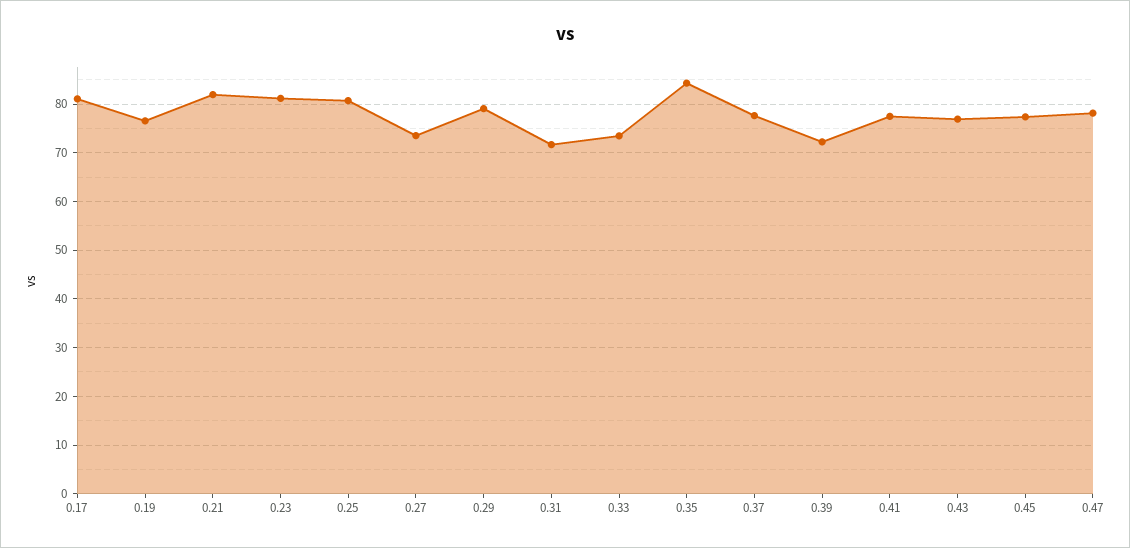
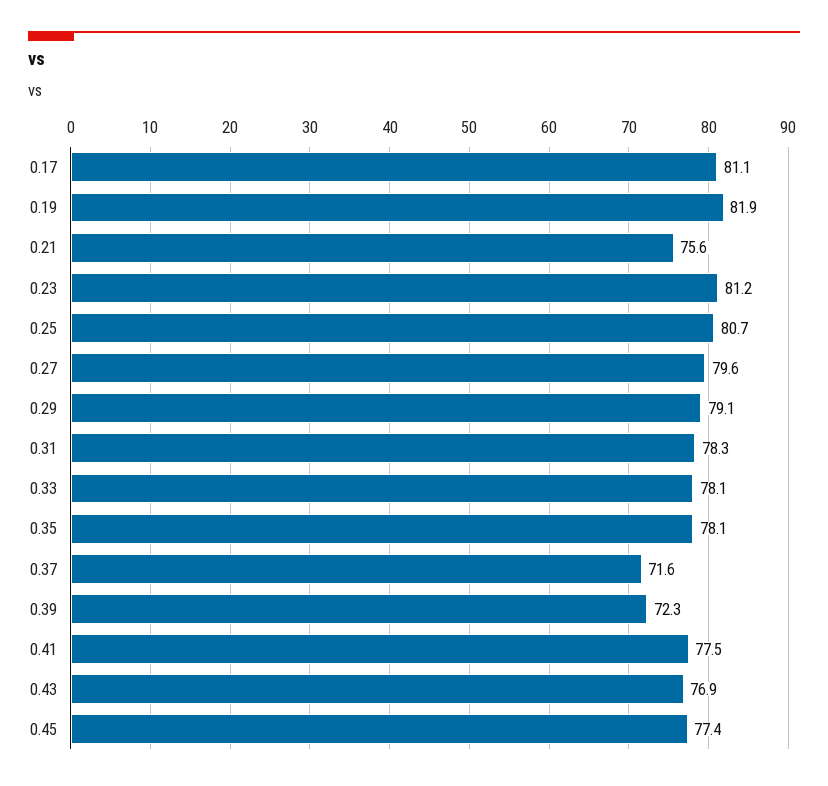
0.19: 76 -> 81.9
0.21: 82 -> 75.6
0.27: 74 -> 79.6
0.31: 72 -> 78.3
0.33: 74 -> 78.1
0.35: 84 -> 78.1
0.37: 78 -> 71.6
0.47: 78 -> none

